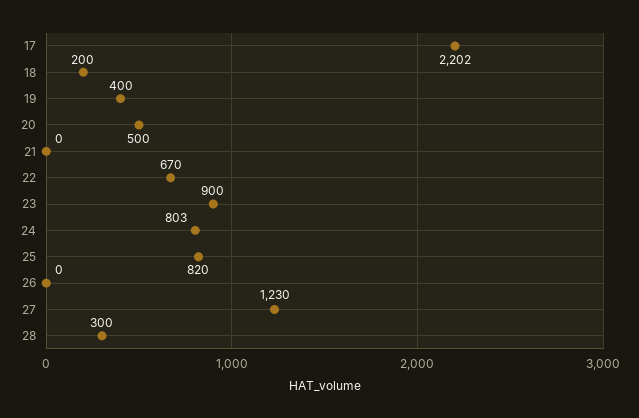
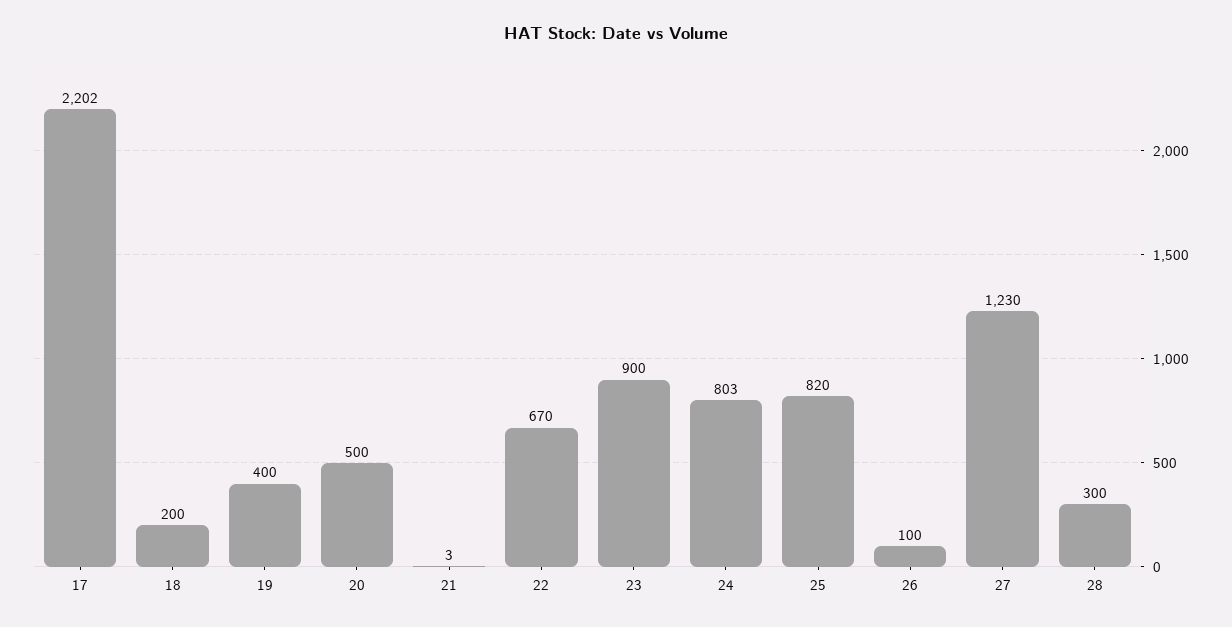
21: 0 -> 3
26: 0 -> 100

